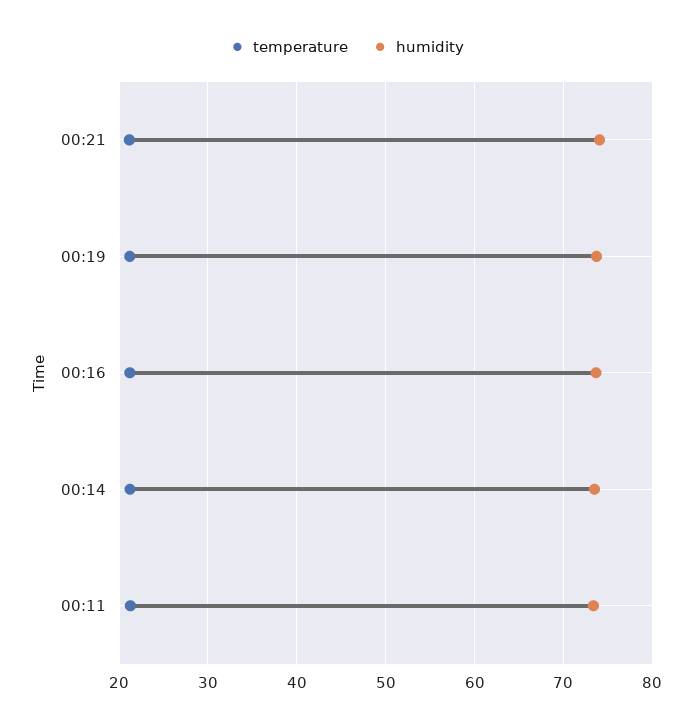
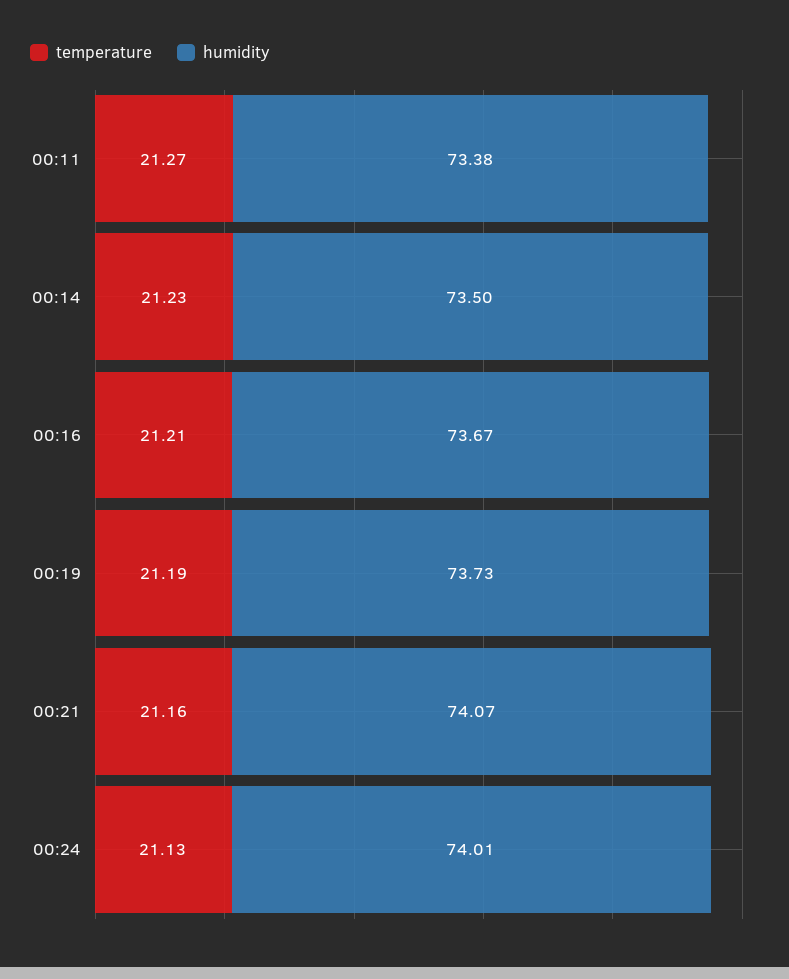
temperature, 00:24: none -> 21.13
humidity, 00:24: none -> 74.01

